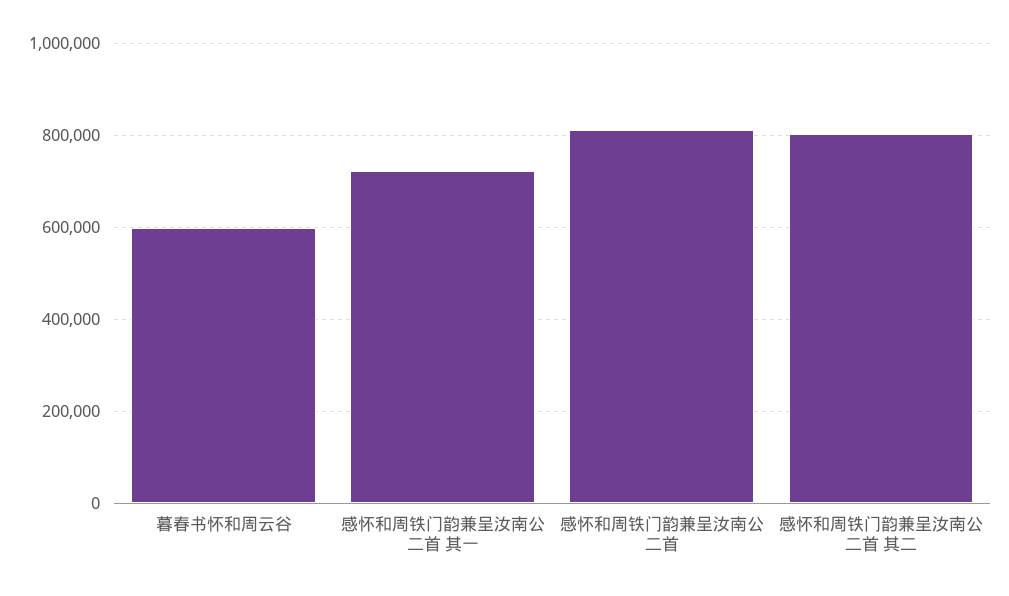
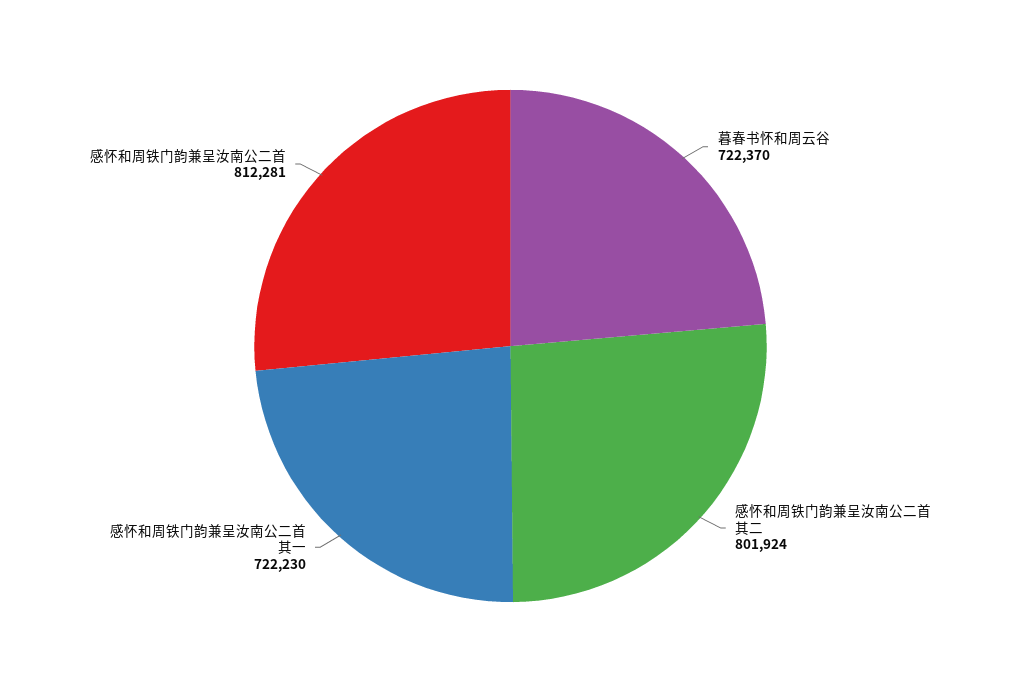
暮春书怀和周云谷: 600000 -> 722370

